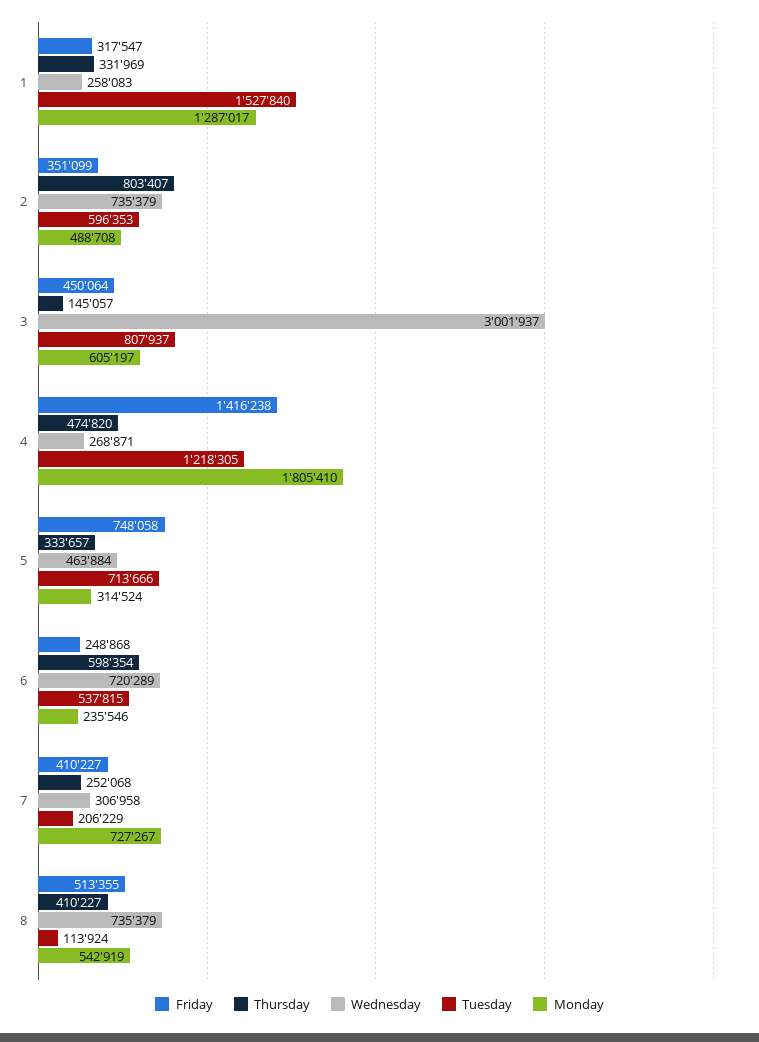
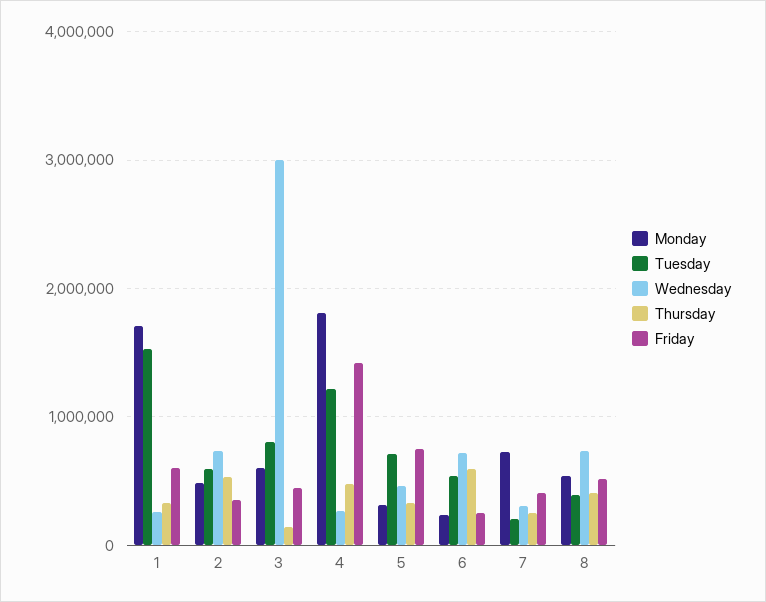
Friday, 1: 317547 -> 600000
Monday, 1: 1287017 -> 1700000
Thursday, 2: 803407 -> 500000
Tuesday, 8: 113924 -> 400000

